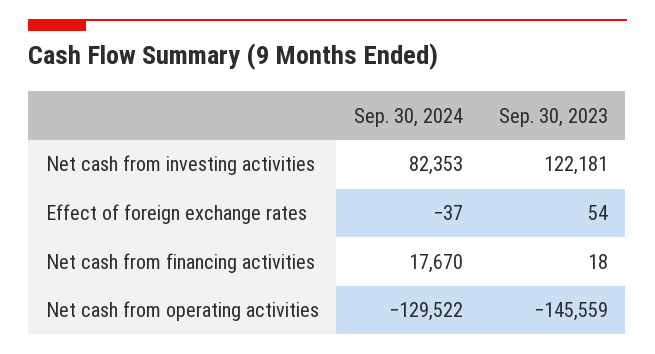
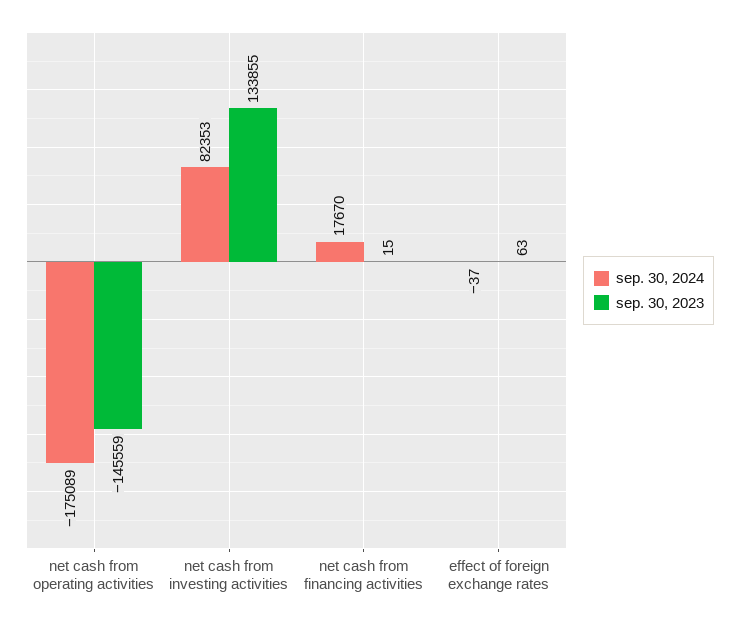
Sep. 30, 2023, Net cash from investing activities: 122181 -> 133855
Sep. 30, 2023, Effect of foreign exchange rates: 54 -> 63
Sep. 30, 2023, Net cash from financing activities: 18 -> 15
Sep. 30, 2024, Net cash from operating activities: -129522 -> -175089

